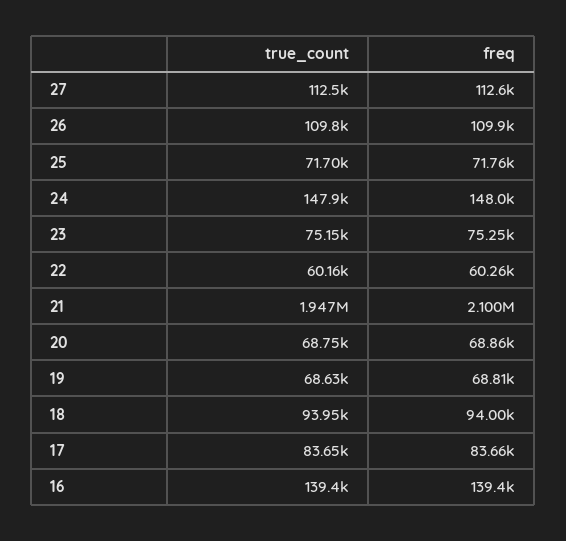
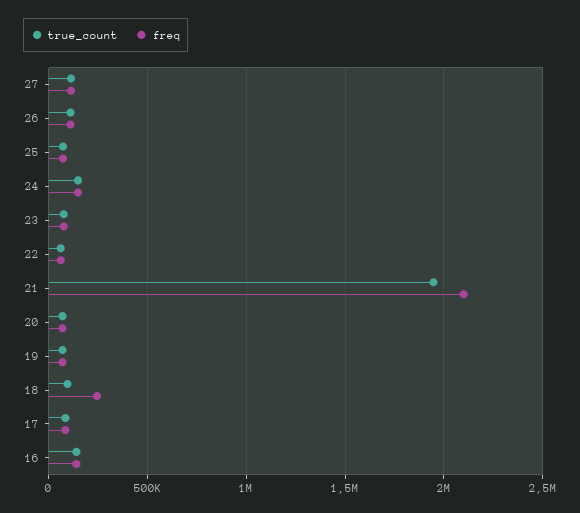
freq, 18: 94000 -> 250000

